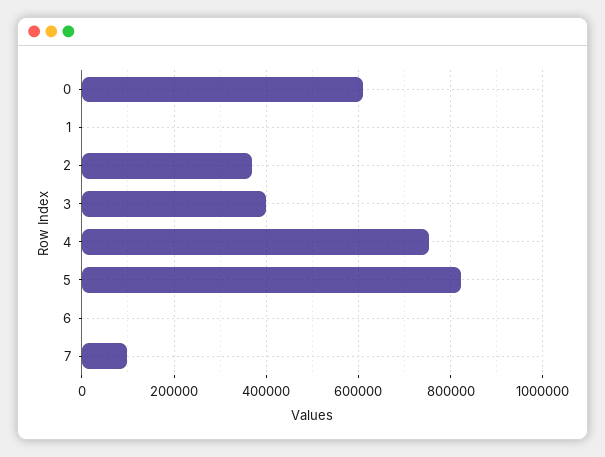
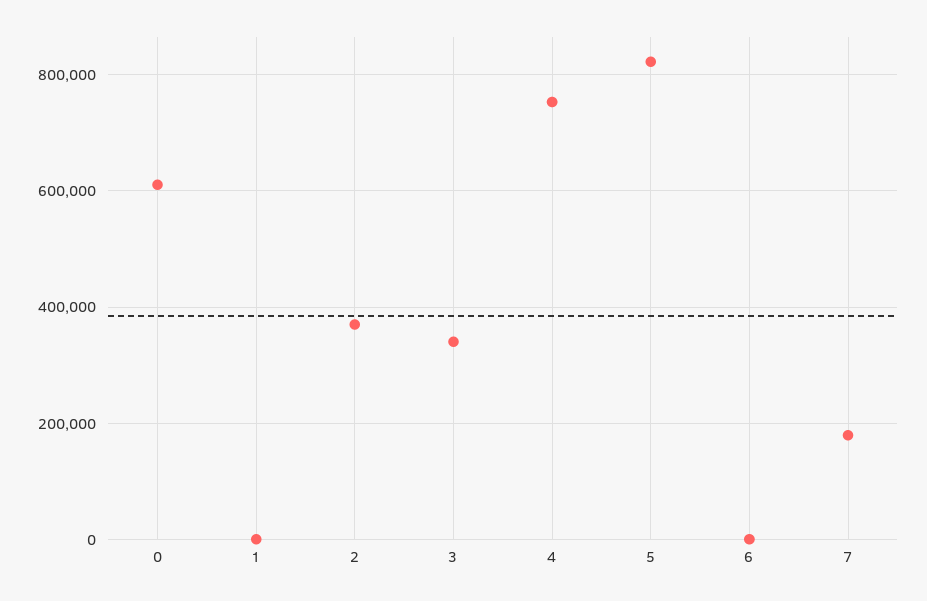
3: 400000 -> 340000
7: 100000 -> 180000

